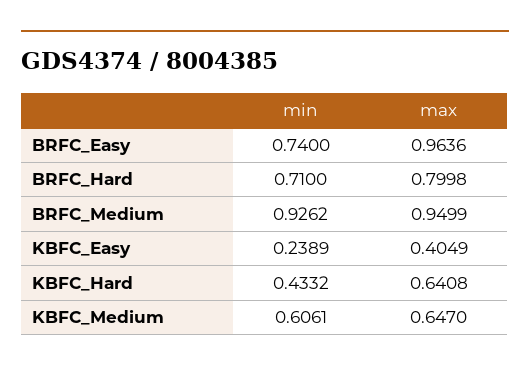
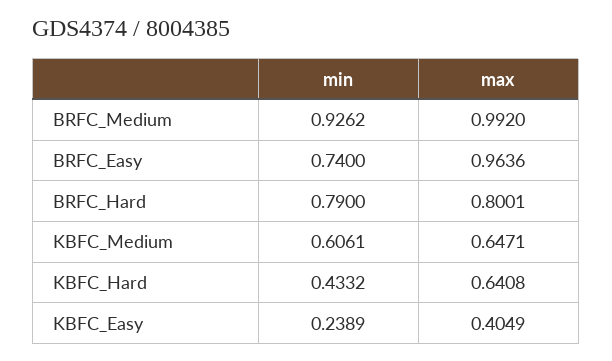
min, BRFC_Hard: 0.71 -> 0.79
max, BRFC_Hard: 0.7998 -> 0.8001
max, BRFC_Medium: 0.9499 -> 0.992
max, KBFC_Medium: 0.647 -> 0.6471

